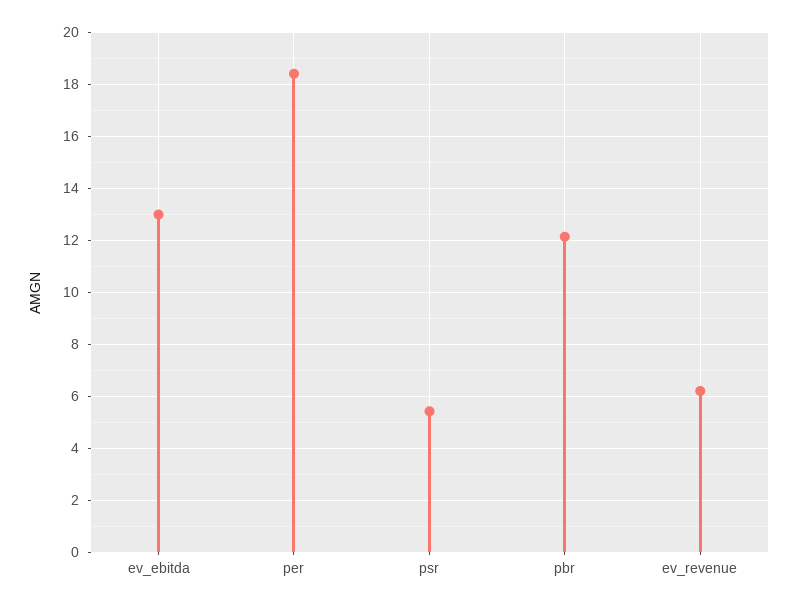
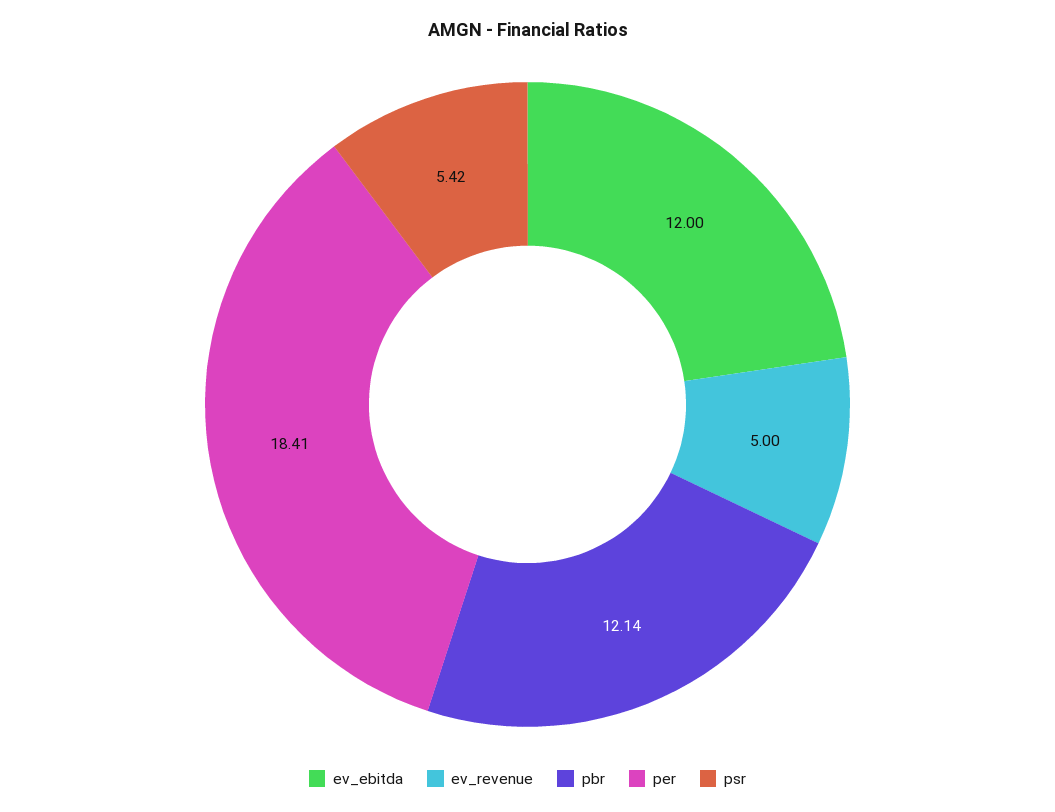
ev_ebitda: 13 -> 12
ev_revenue: 6.25 -> 5

